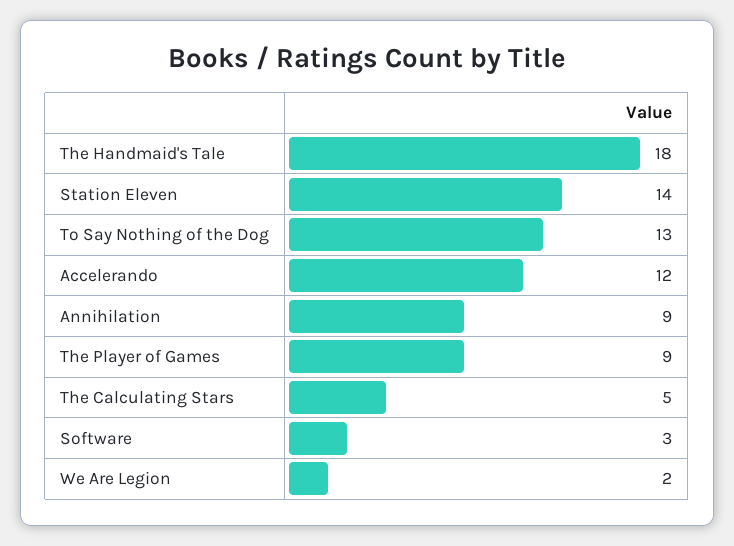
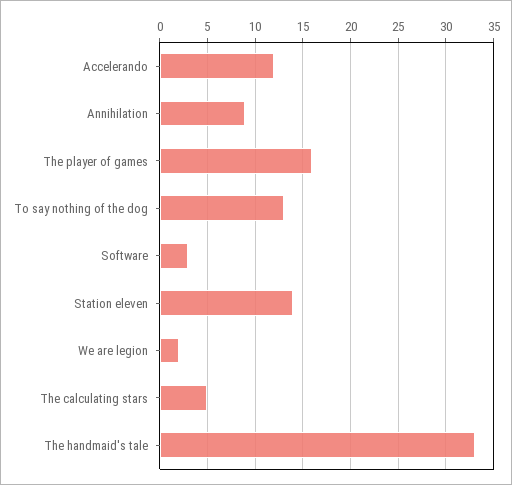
The Handmaid's Tale: 18 -> 33
The Player of Games: 9 -> 16

